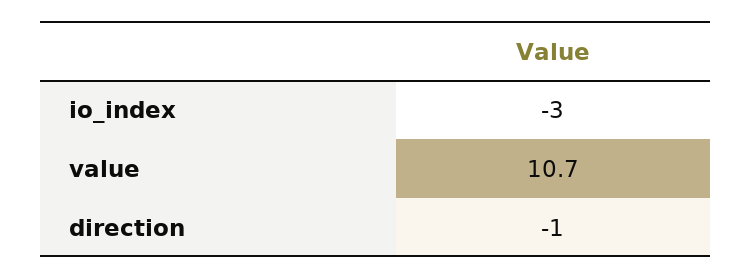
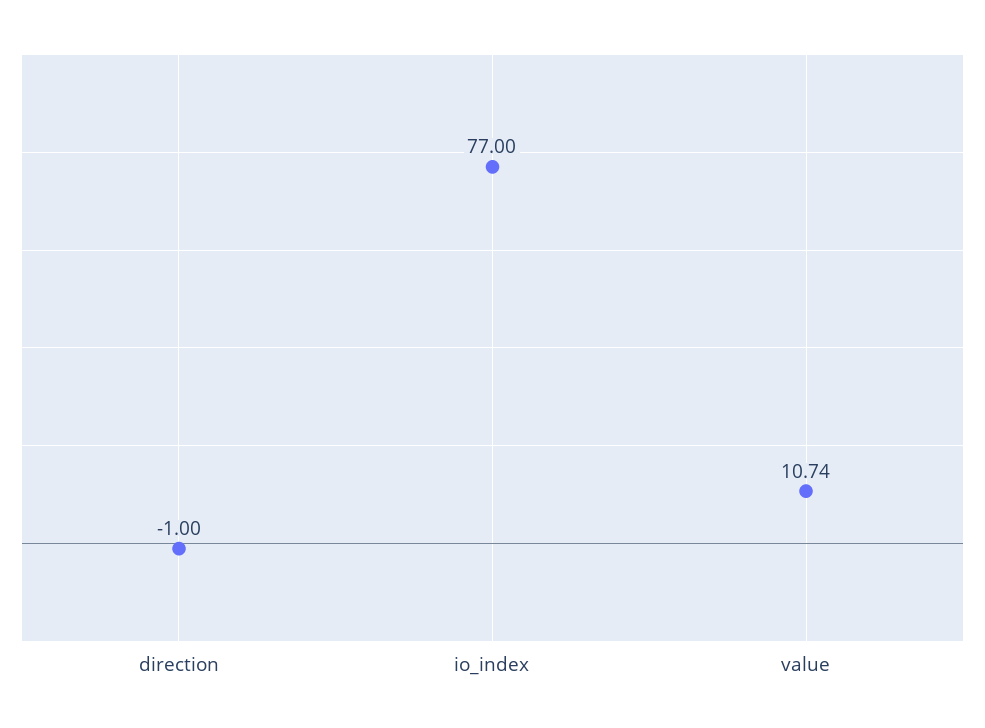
io_index: -3 -> 77

